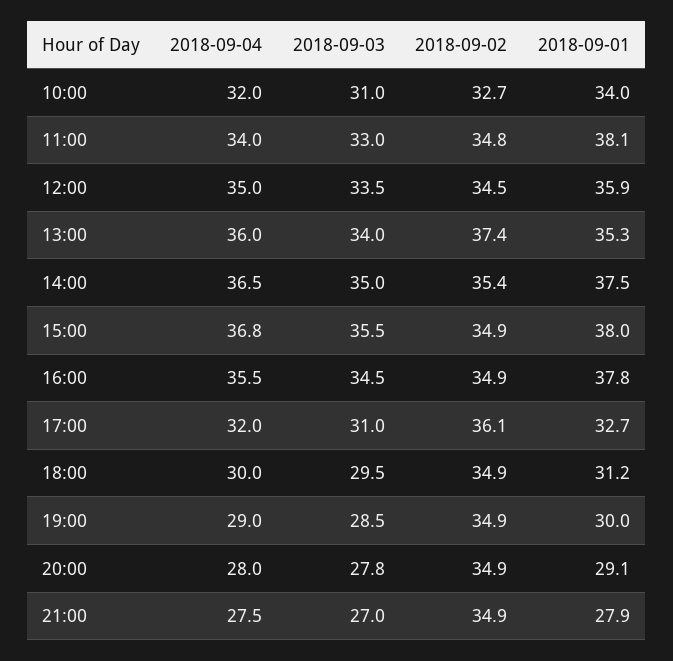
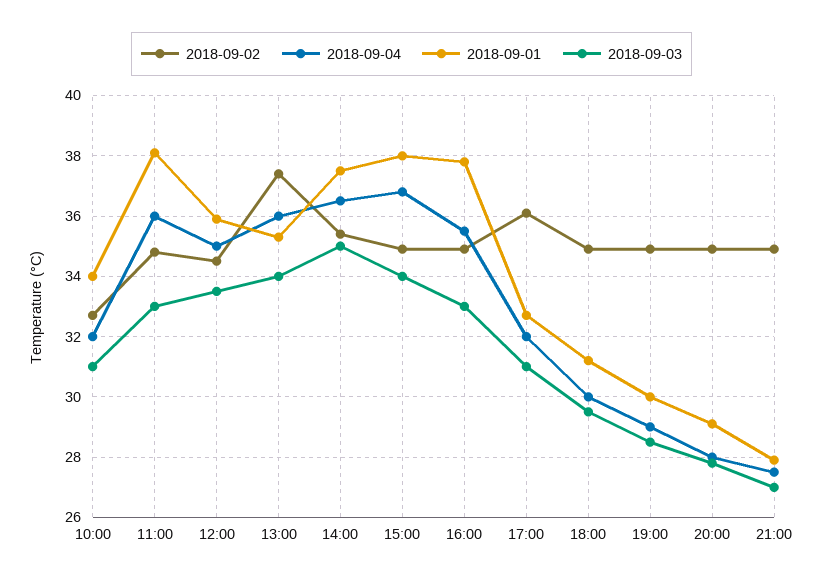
2018-09-04, 11:00: 34 -> 36
2018-09-03, 15:00: 35.5 -> 34
2018-09-03, 16:00: 34.5 -> 33

